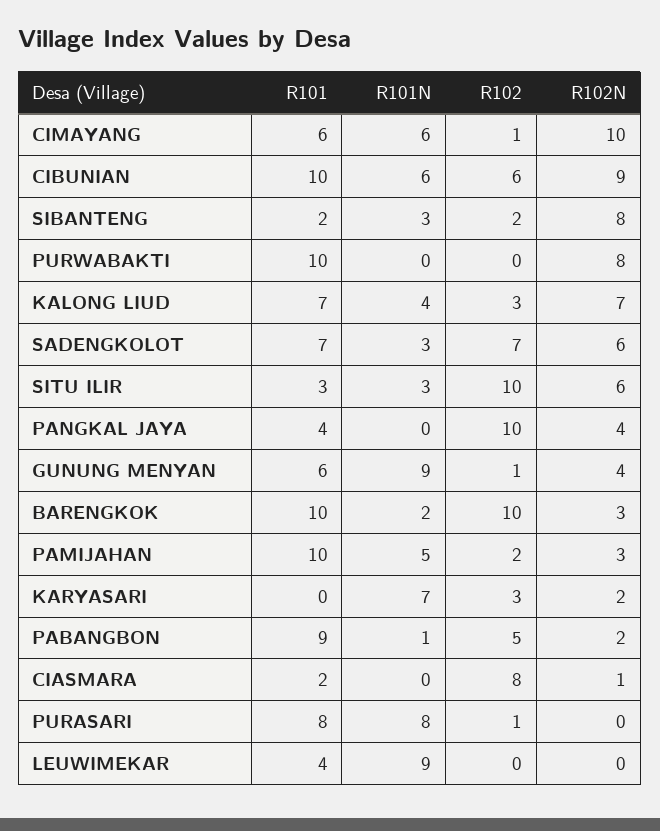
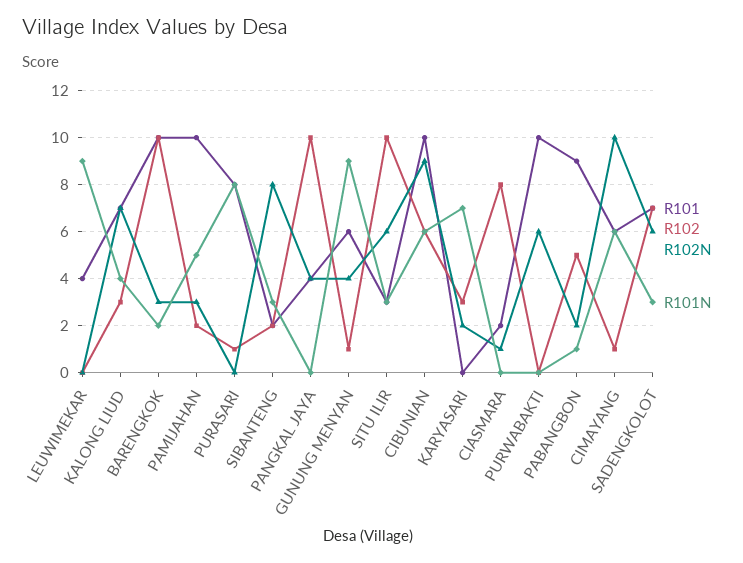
R102N, PURWABAKTI: 8 -> 6

